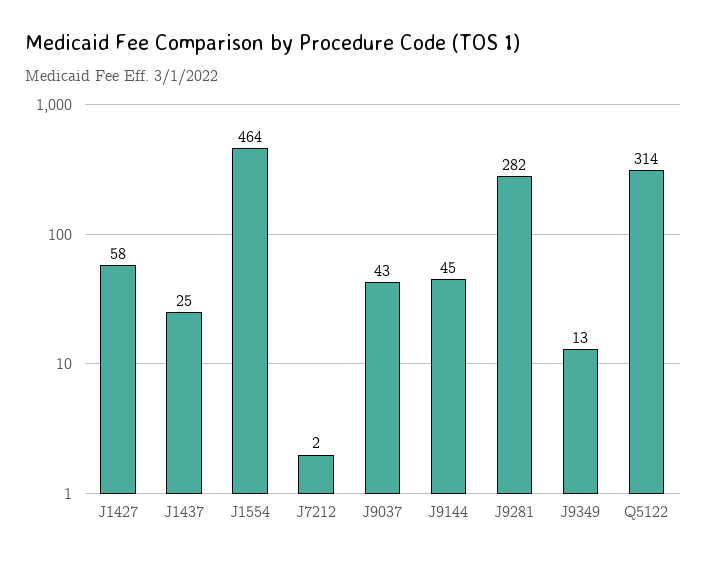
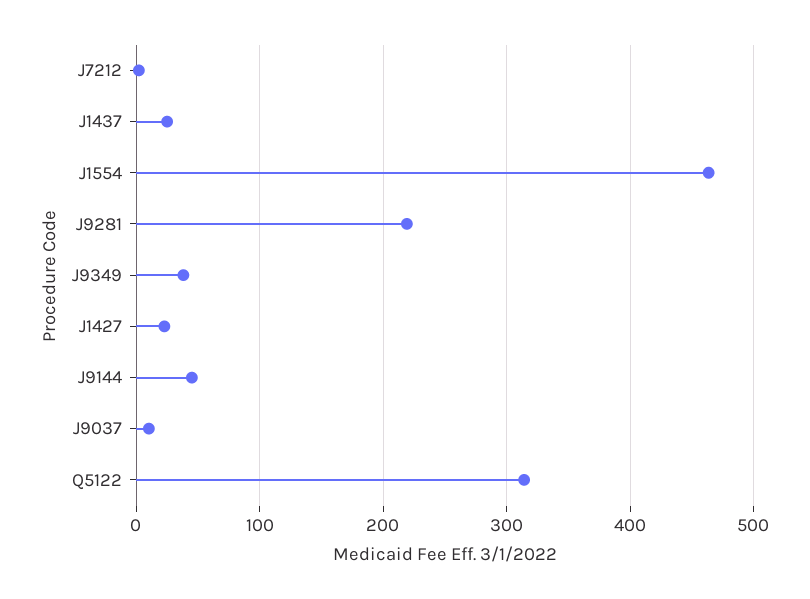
J1427: 58 -> 20
J9037: 43 -> 10
J9281: 282 -> 220
J9349: 13 -> 40

